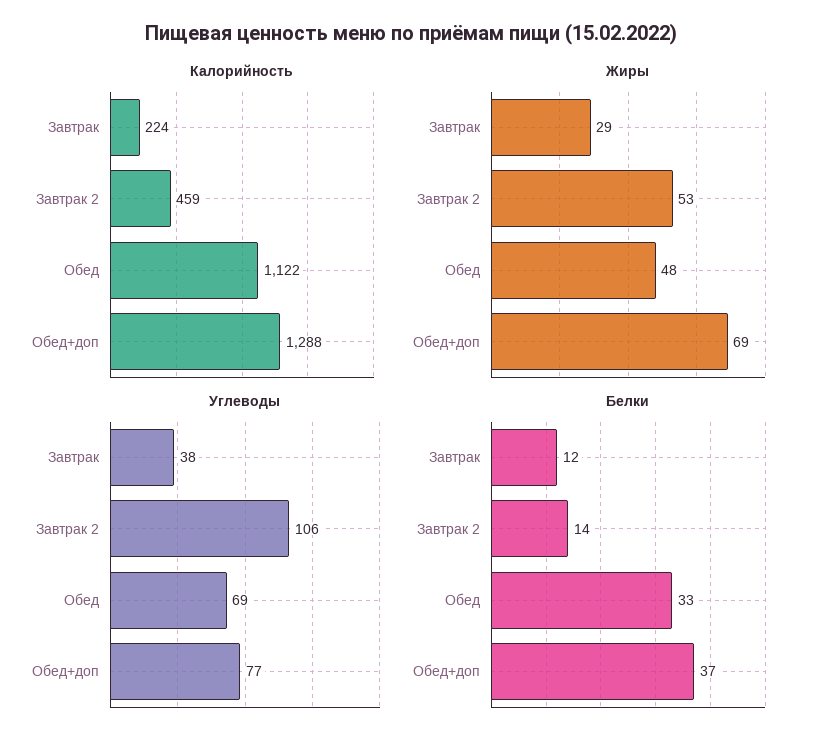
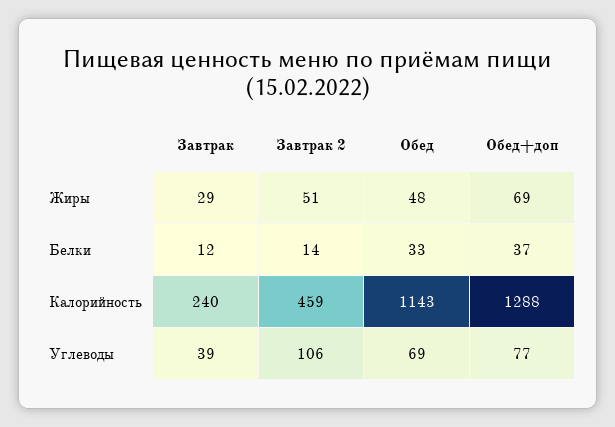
Калорийность, Завтрак: 224 -> 240
Калорийность, Обед: 1122 -> 1143
Жиры, Завтрак 2: 53 -> 51
Углеводы, Завтрак: 38 -> 39

